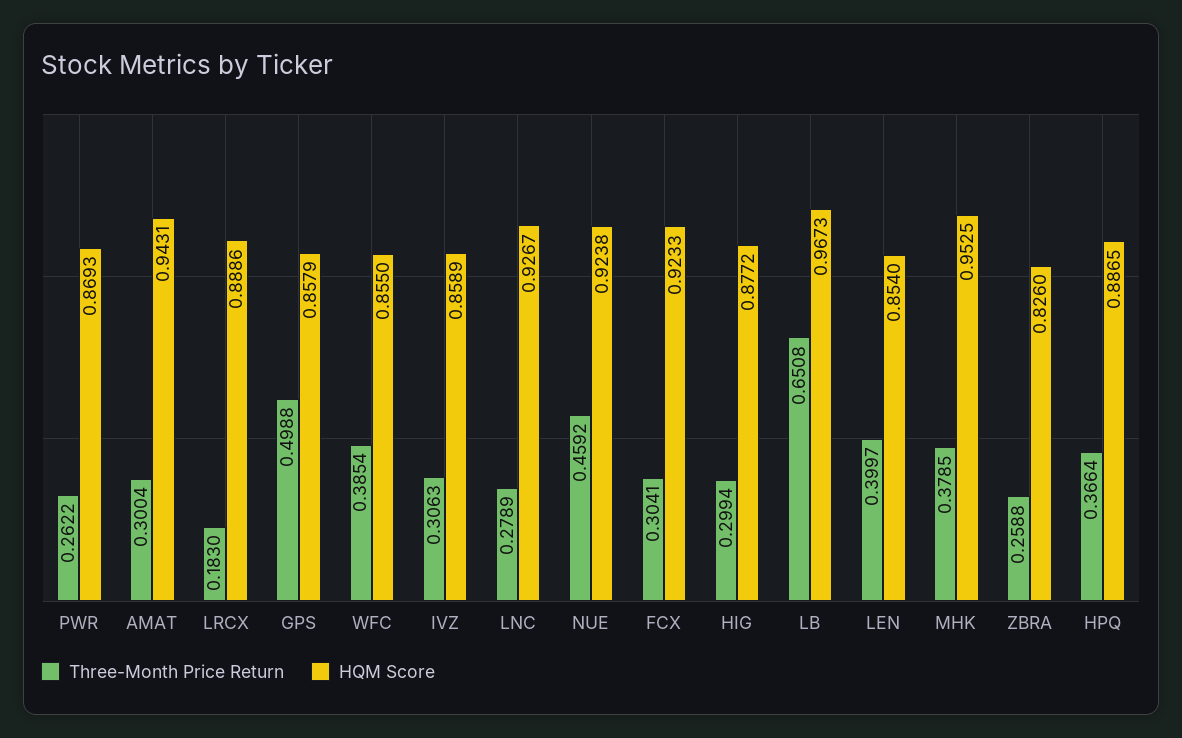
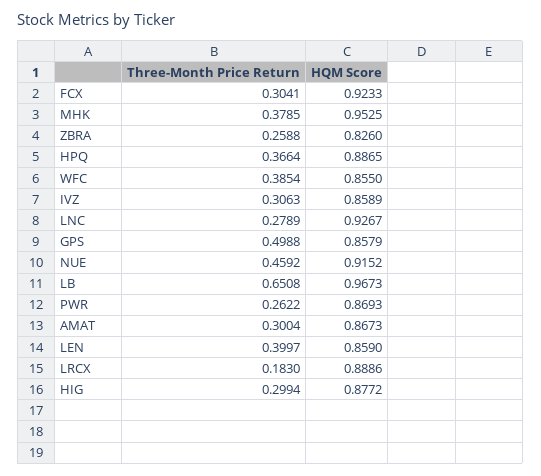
HQM Score, AMAT: 0.9431 -> 0.8673
HQM Score, NUE: 0.9238 -> 0.9152
HQM Score, LEN: 0.854 -> 0.859

